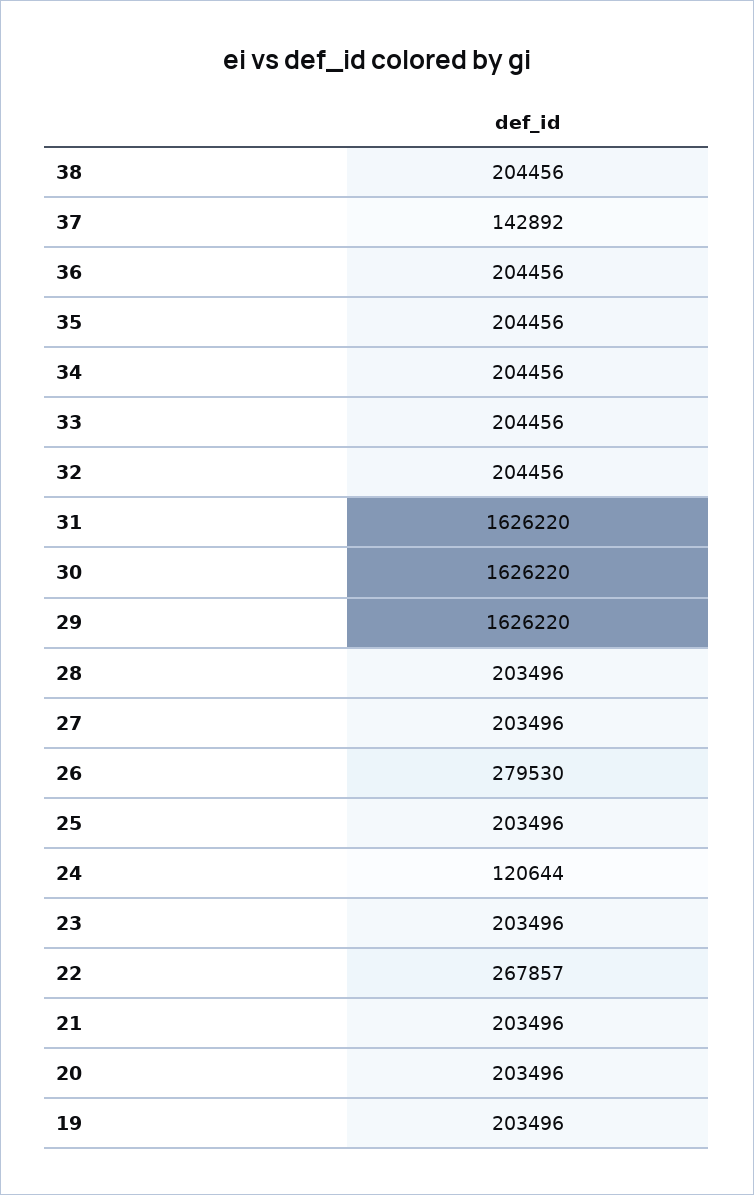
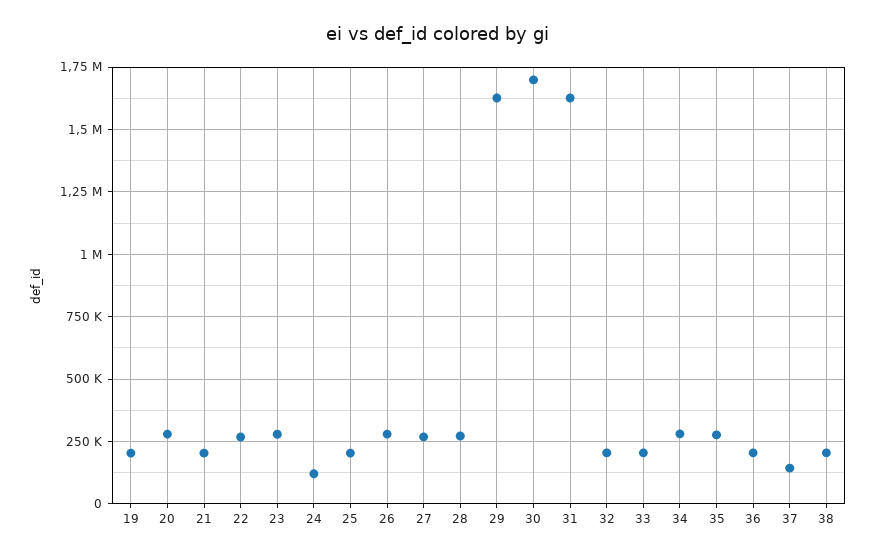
35: 204456 -> 275000
34: 204456 -> 275000
30: 1626220 -> 1700000
28: 203496 -> 275000
27: 203496 -> 275000
23: 203496 -> 275000
20: 203496 -> 275000

